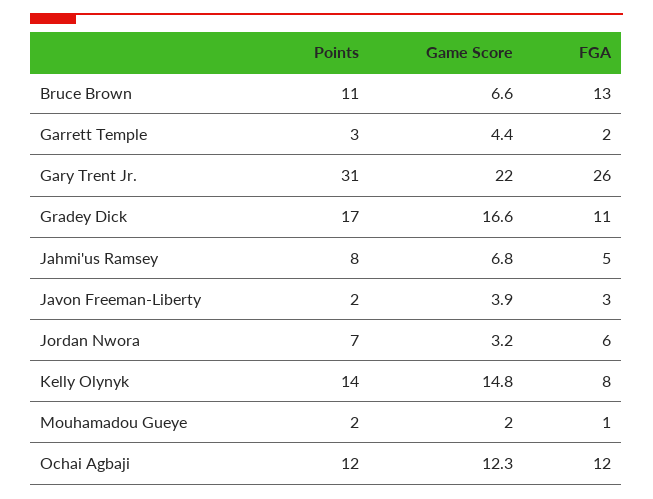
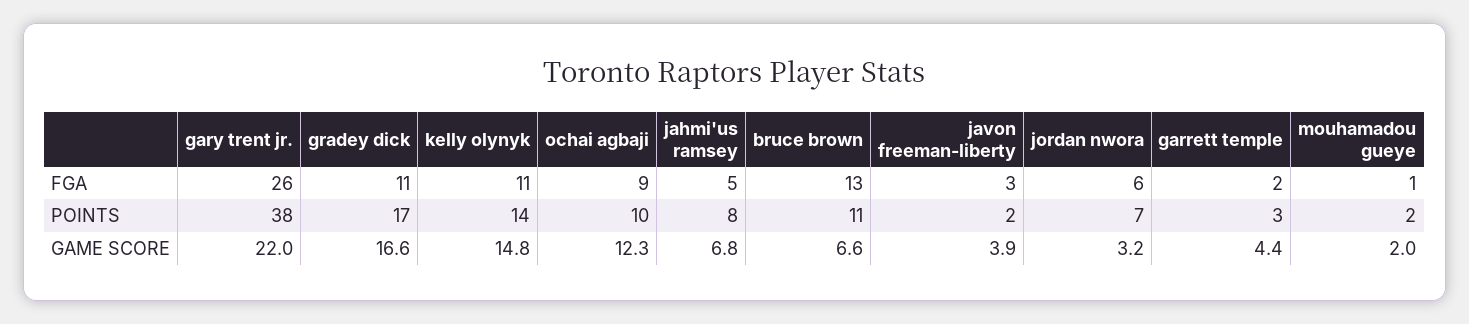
Points, Gary Trent Jr.: 31 -> 38
FGA, Kelly Olynyk: 8 -> 11
Points, Ochai Agbaji: 12 -> 10
FGA, Ochai Agbaji: 12 -> 9

